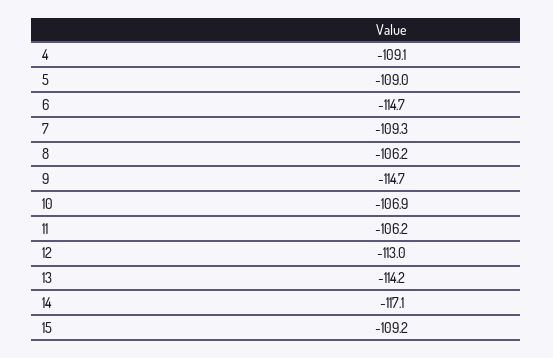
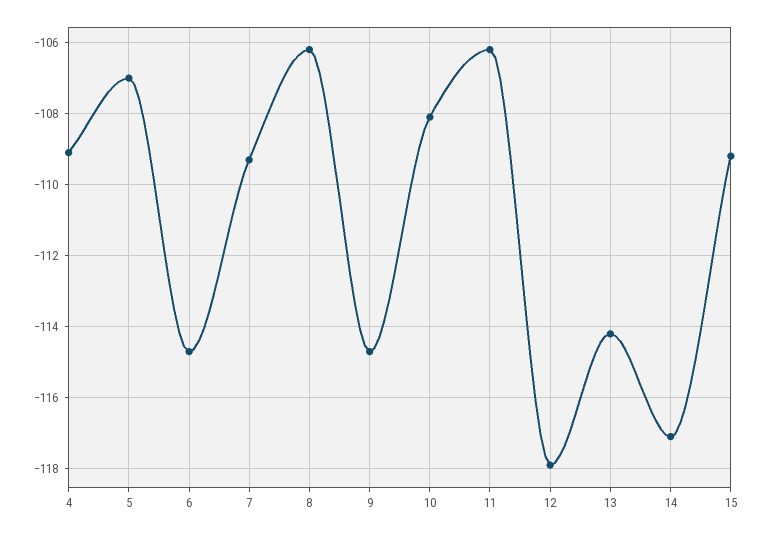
5: -109 -> -107
10: -106.9 -> -108
12: -113 -> -118

